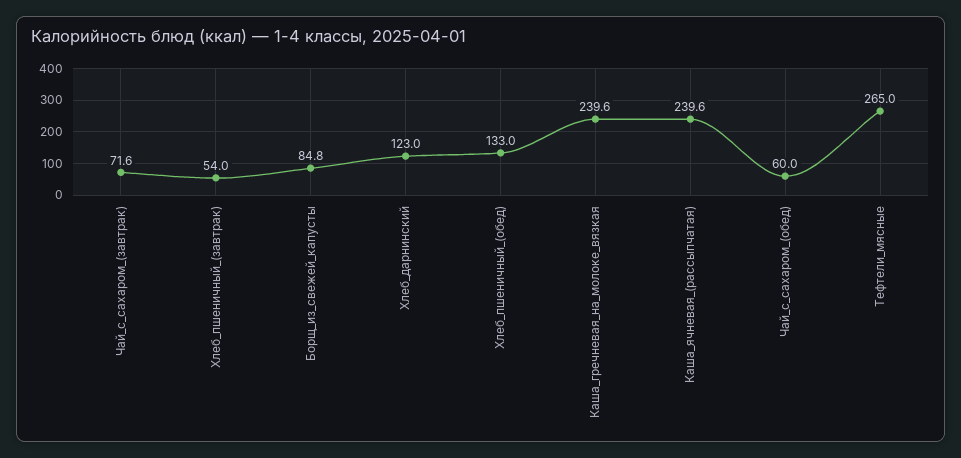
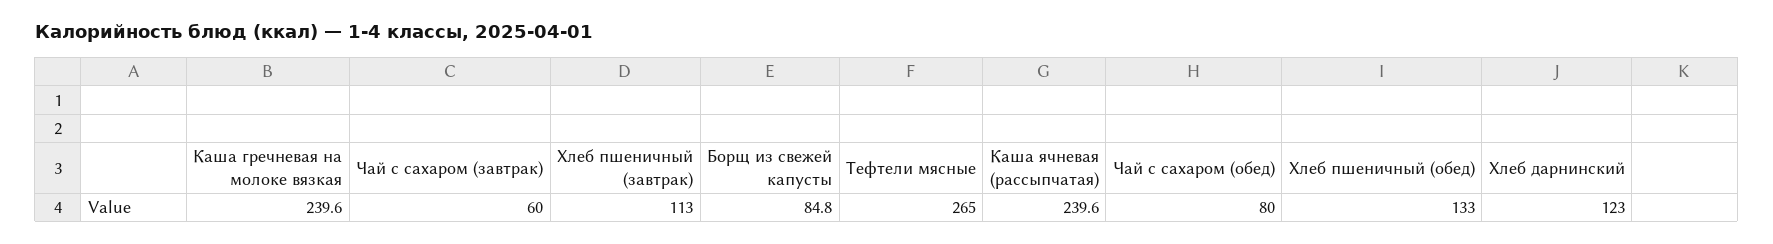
Чай_с_сахаром_(завтрак): 71.6 -> 60
Хлеб_пшеничный_(завтрак): 54 -> 113
Чай_с_сахаром_(обед): 60 -> 80

